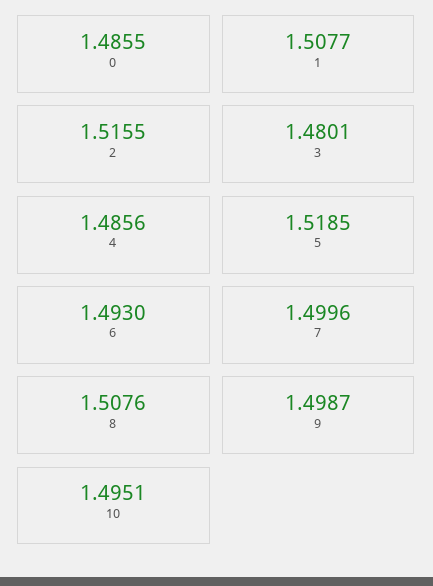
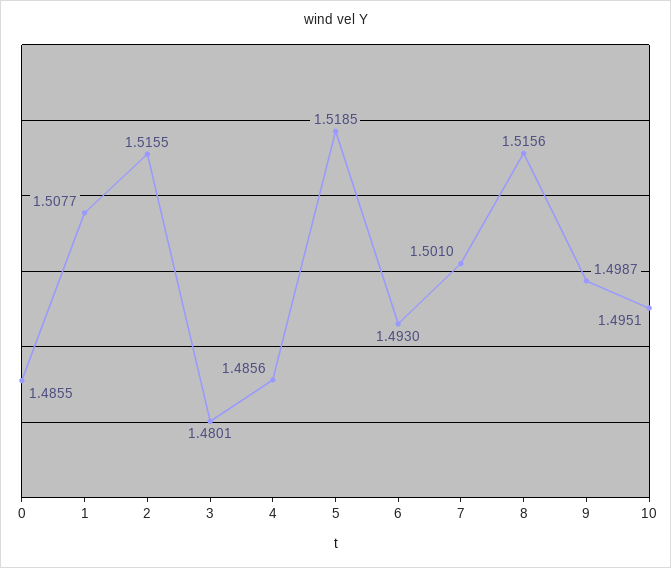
7: 1.4996 -> 1.501
8: 1.5076 -> 1.5156

